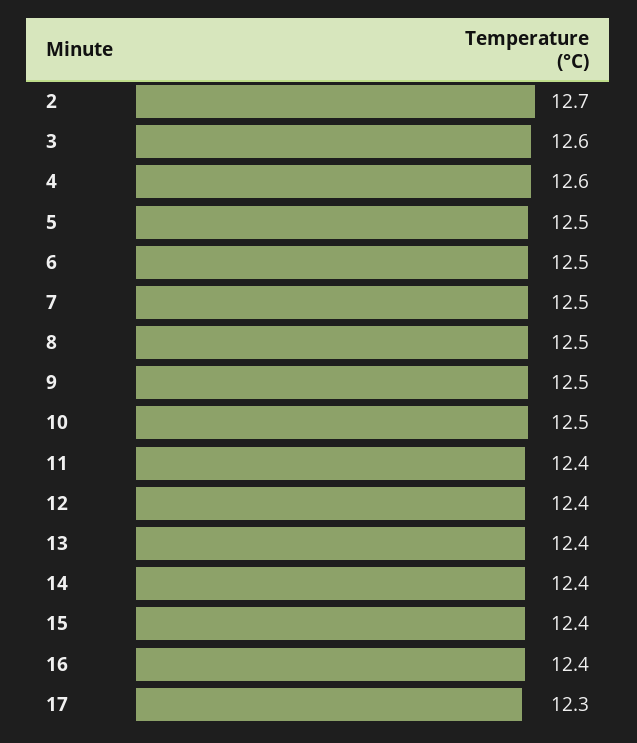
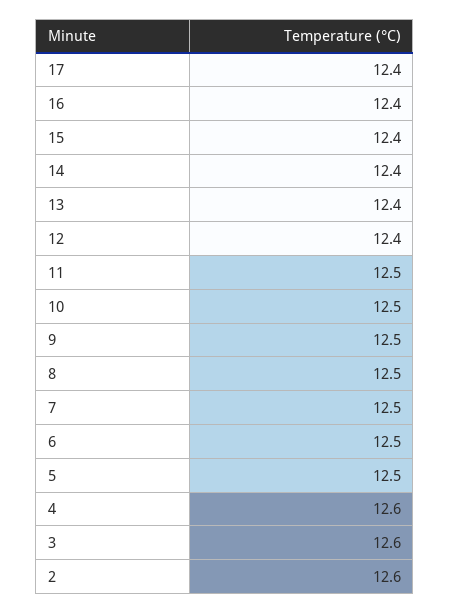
2: 12.7 -> 12.6
11: 12.4 -> 12.5
17: 12.3 -> 12.4

